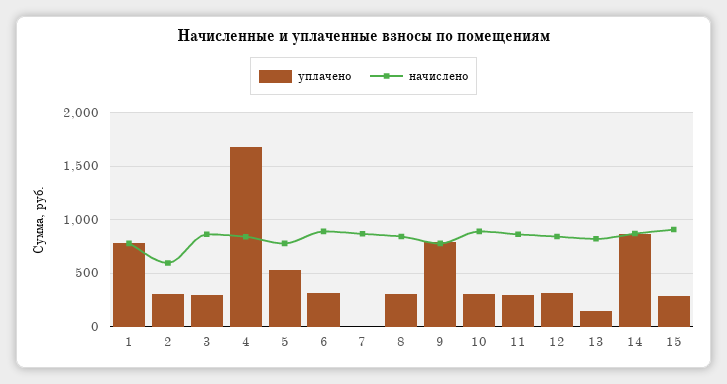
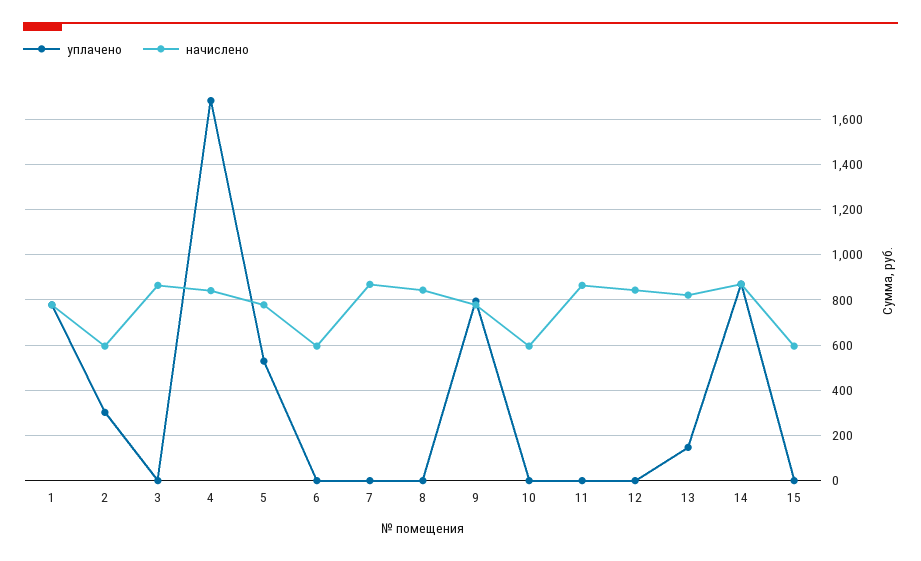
уплачено, 3: 300 -> 0
уплачено, 6: 300 -> 0
начислено, 6: 900 -> 600
уплачено, 8: 300 -> 0
уплачено, 10: 300 -> 0
начислено, 10: 900 -> 600
уплачено, 11: 300 -> 0
уплачено, 12: 300 -> 0
уплачено, 15: 300 -> 0
начислено, 15: 900 -> 600

